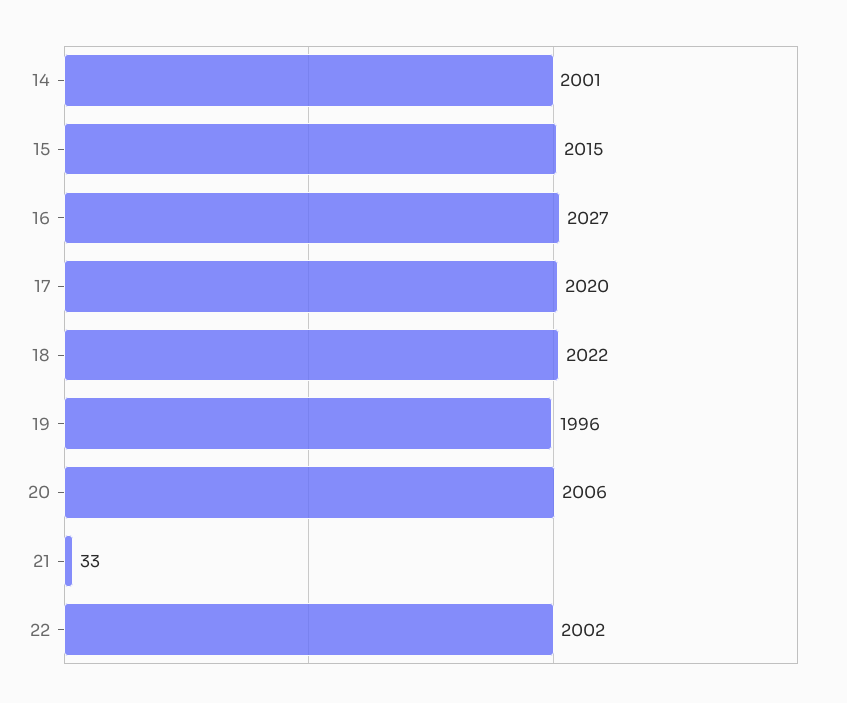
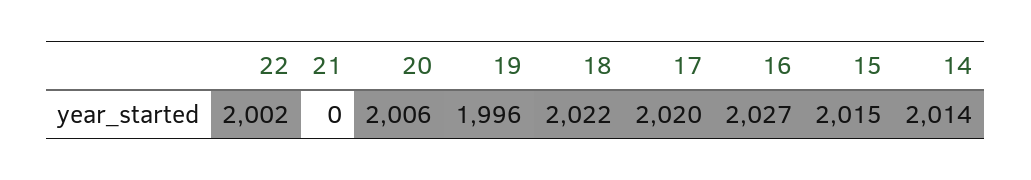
14: 2001 -> 2014
21: 33 -> 0

